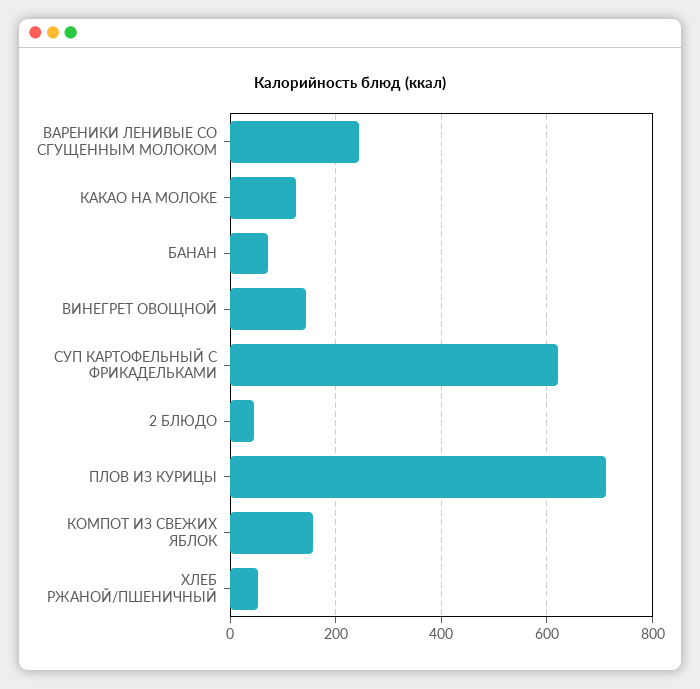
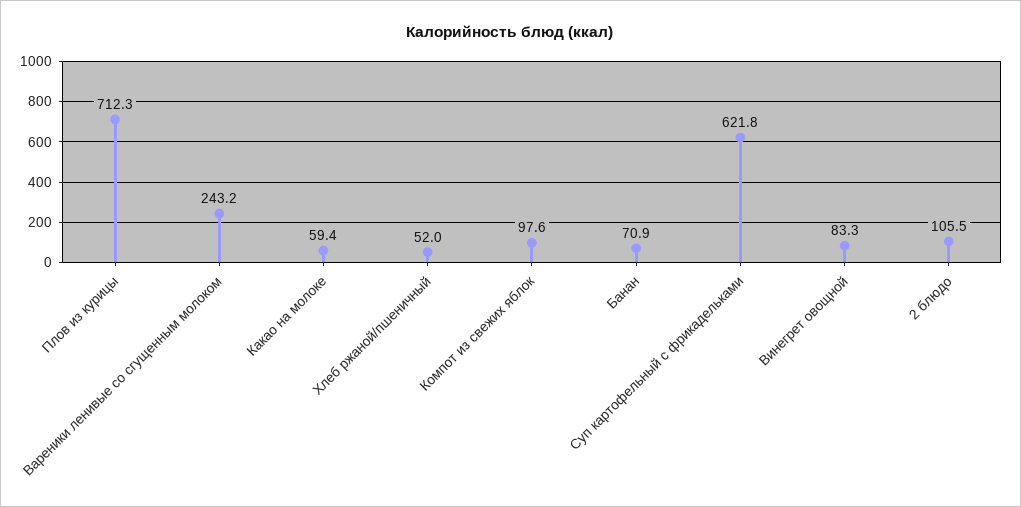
КАКАО НА МОЛОКЕ: 120 -> 59.4
ВИНЕГРЕТ ОВОЩНОЙ: 140 -> 83.3
2 БЛЮДО: 40 -> 105.5
КОМПОТ ИЗ СВЕЖИХ ЯБЛОК: 160 -> 97.6

